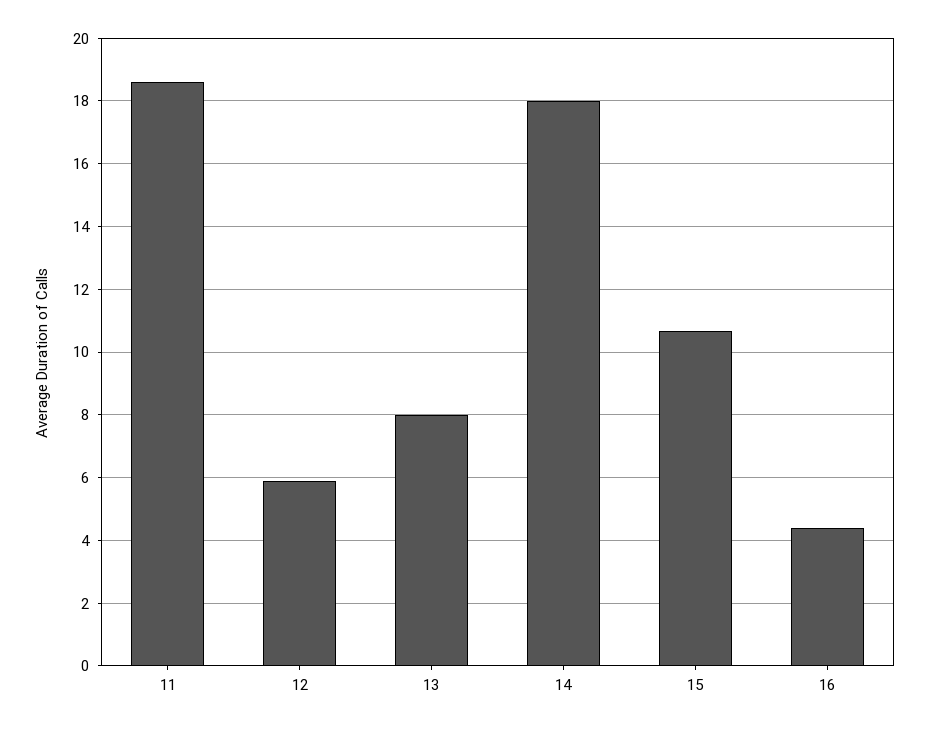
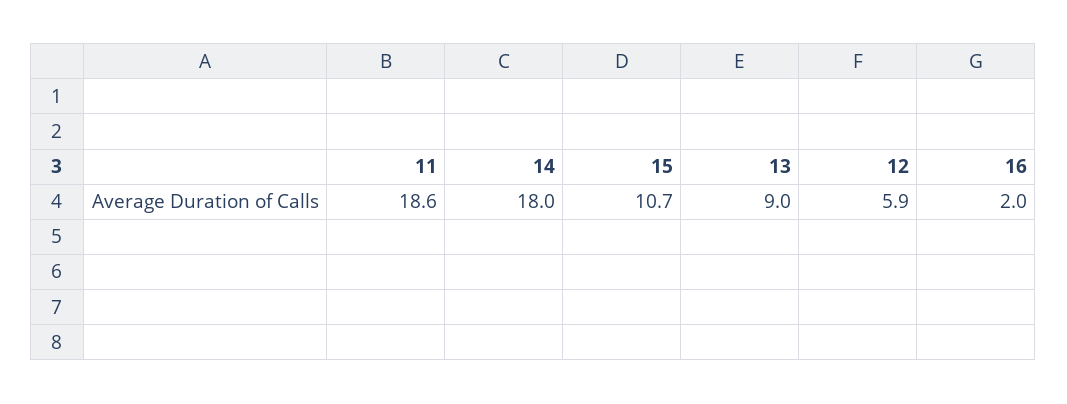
13: 8 -> 9
16: 4.4 -> 2

